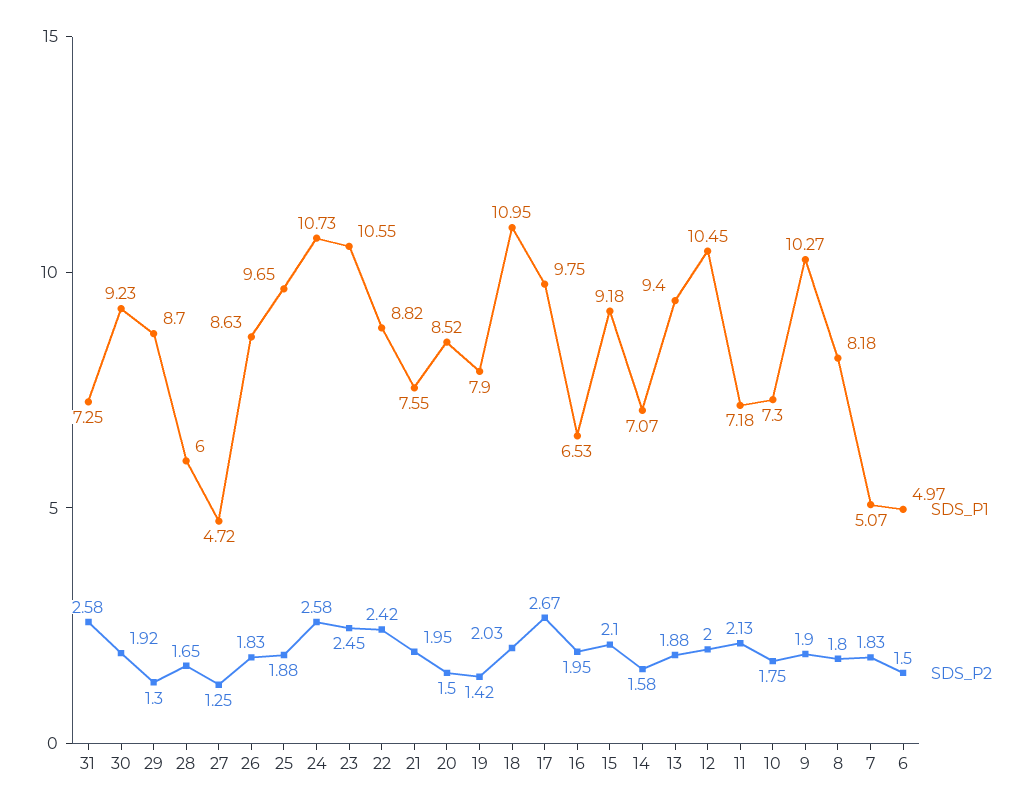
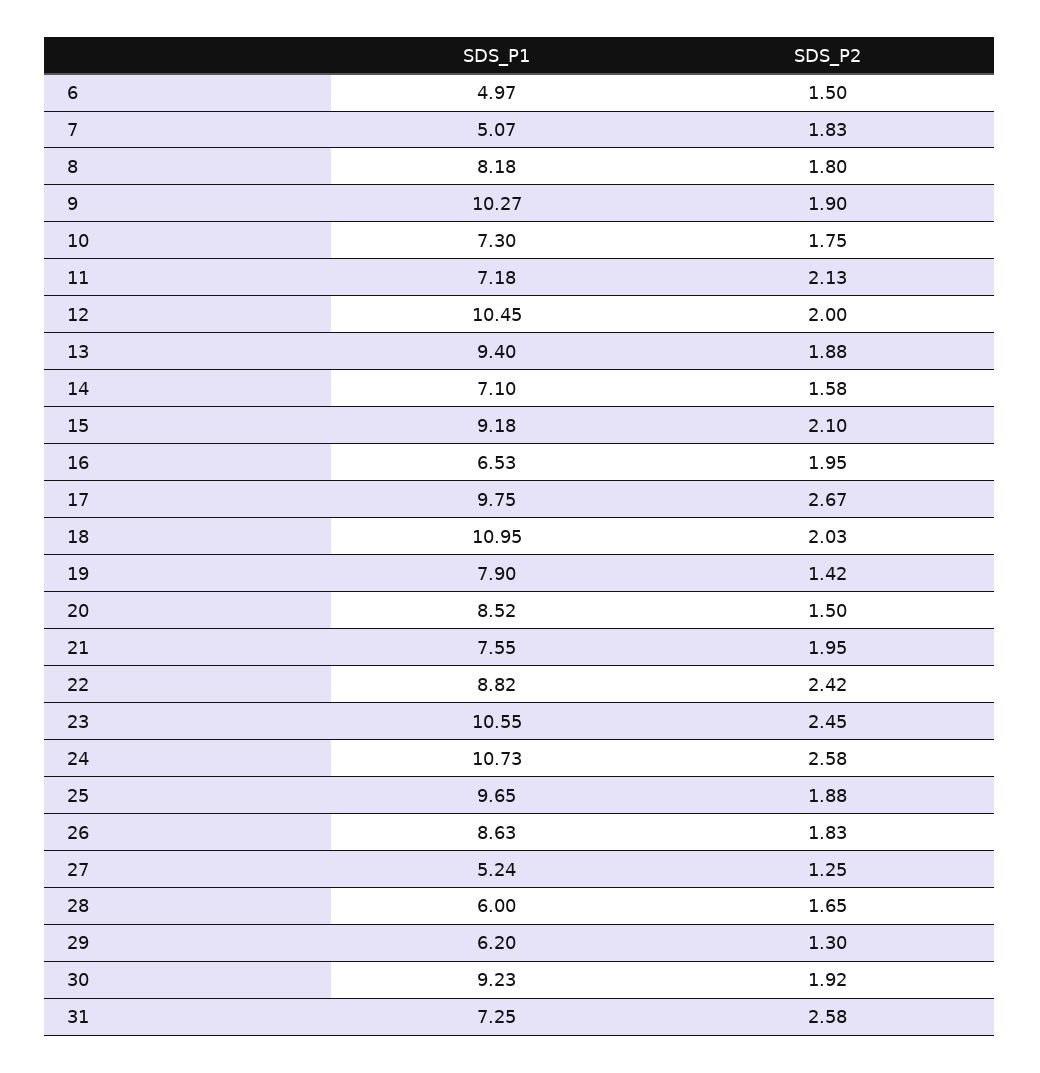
SDS_P1, 29: 8.7 -> 6.2
SDS_P1, 27: 4.72 -> 5.24
SDS_P1, 14: 7.07 -> 7.1

